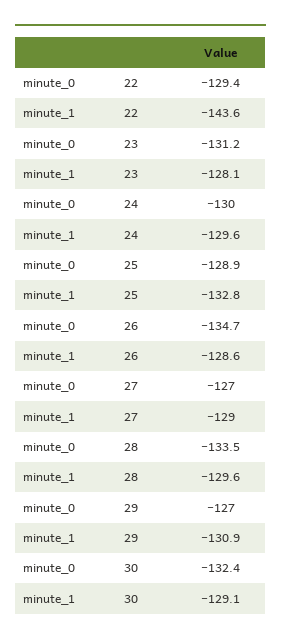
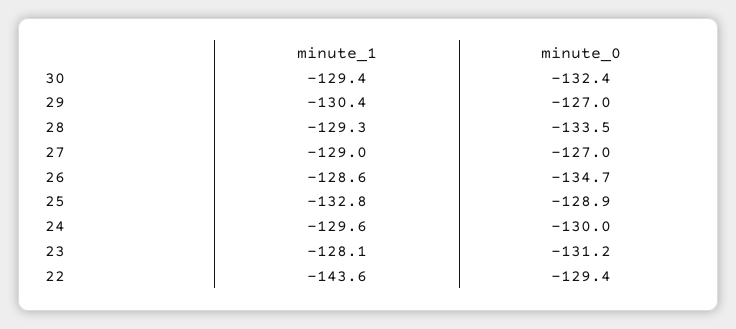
minute_1, 28: -129.6 -> -129.3
minute_1, 29: -130.9 -> -130.4
minute_1, 30: -129.1 -> -129.4

